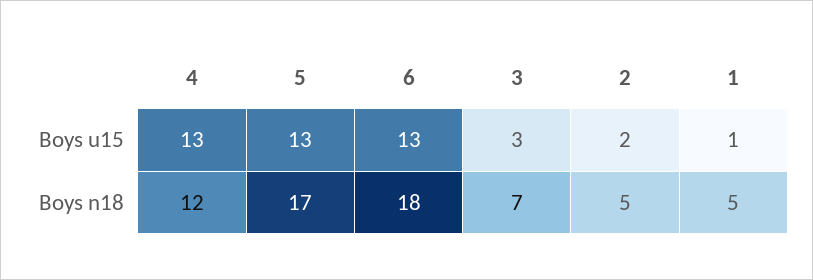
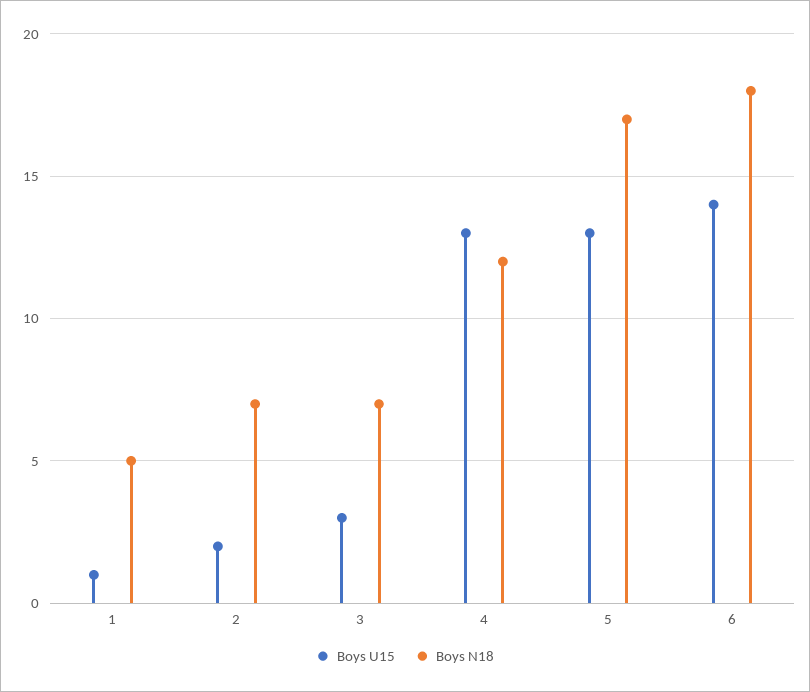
Boys u15, 6: 13 -> 14
Boys n18, 2: 5 -> 7

